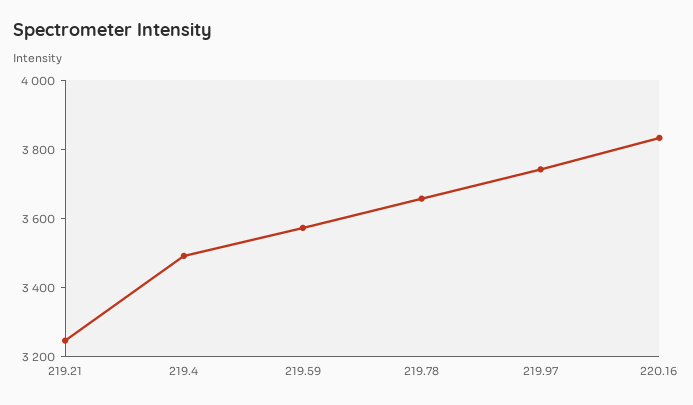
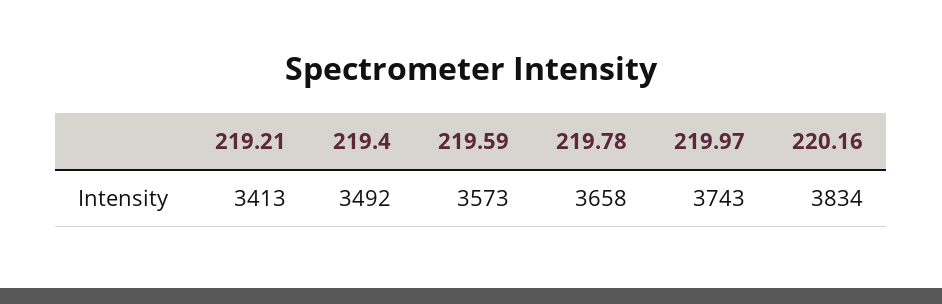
219.21: 3250 -> 3413

